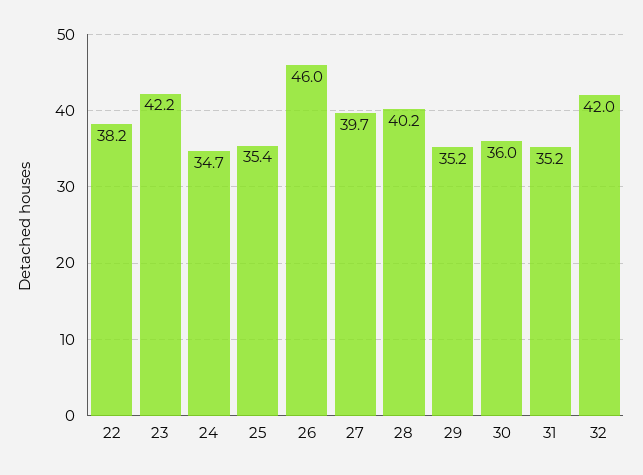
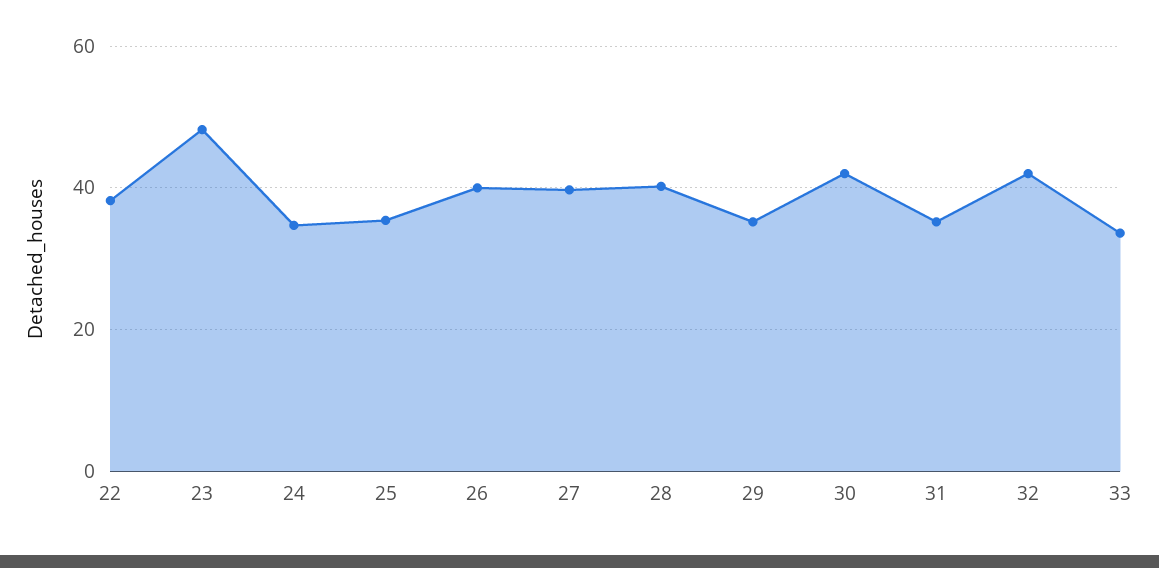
23: 42.2 -> 48
26: 46 -> 40
30: 36 -> 42
33: none -> 34

